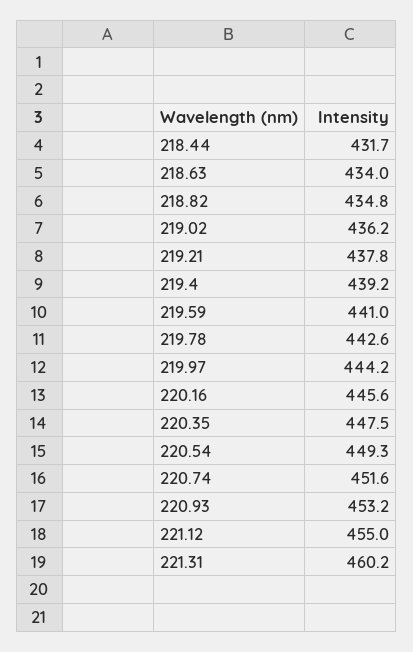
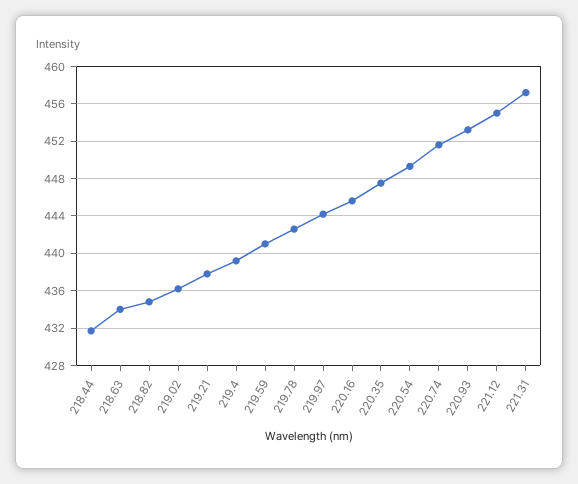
221.31: 460.2 -> 457

